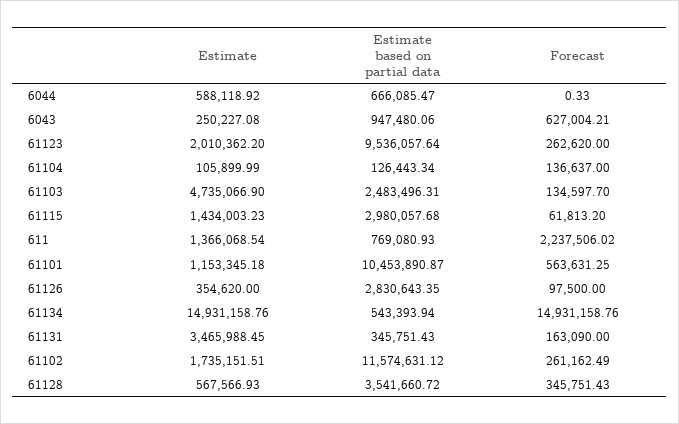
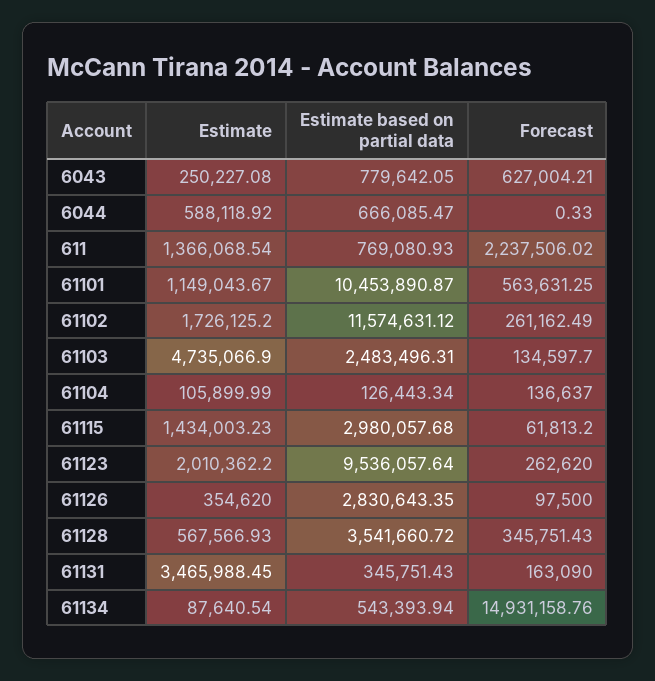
Estimate based on partial data, 6043: 947480.06 -> 779642.05
Estimate, 61101: 1153345.18 -> 1149043.67
Estimate, 61134: 14931158.76 -> 87640.54
Estimate, 61102: 1735151.51 -> 1726125.2

